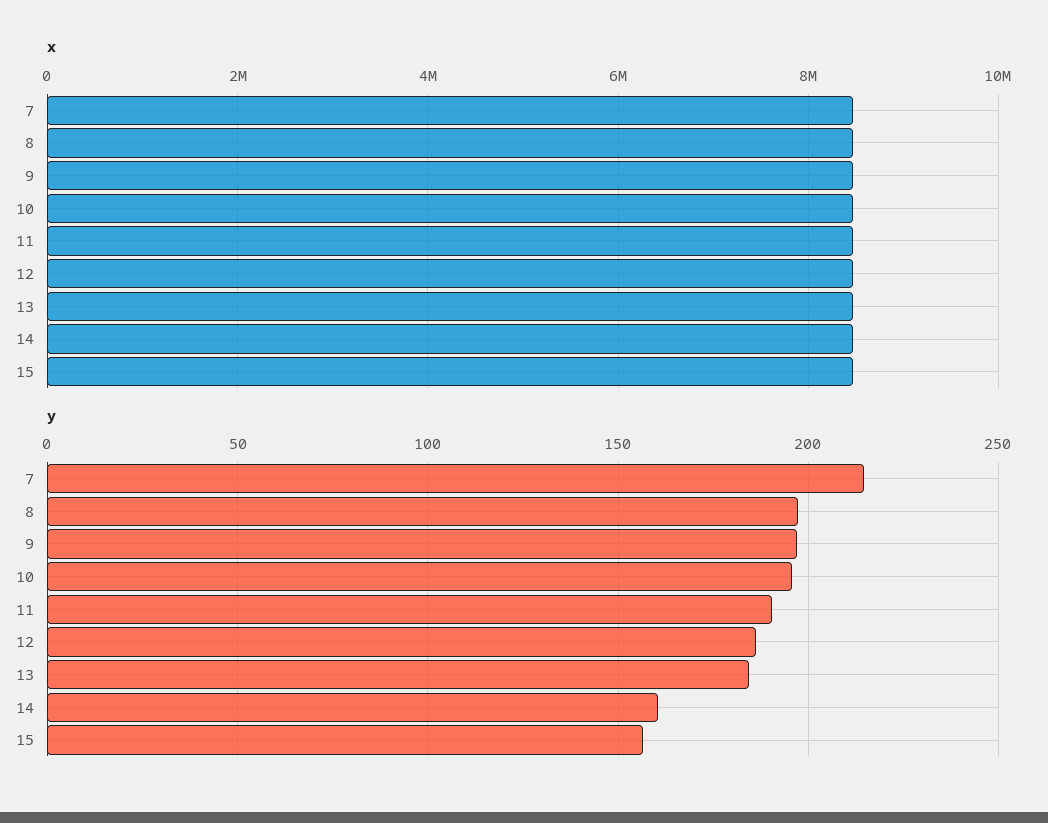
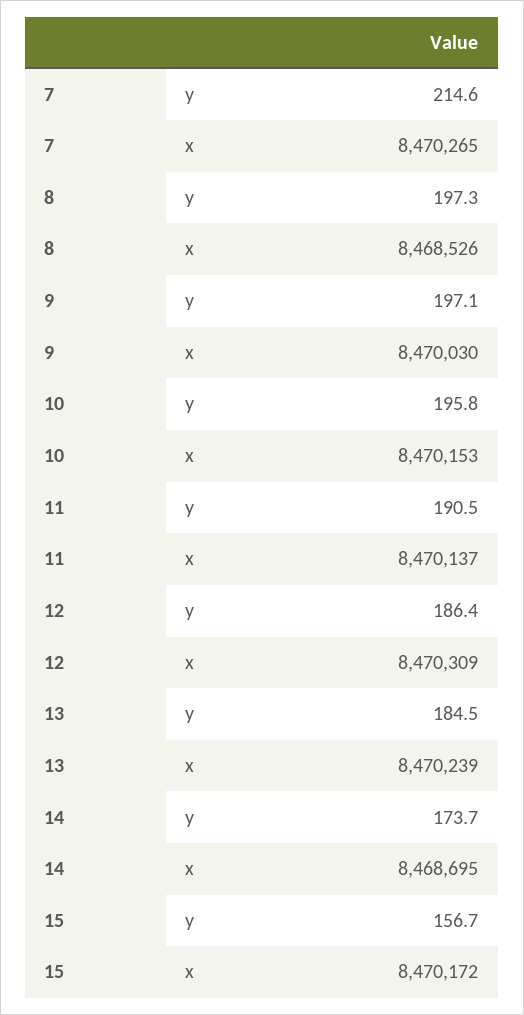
y, 14: 160 -> 173.7

